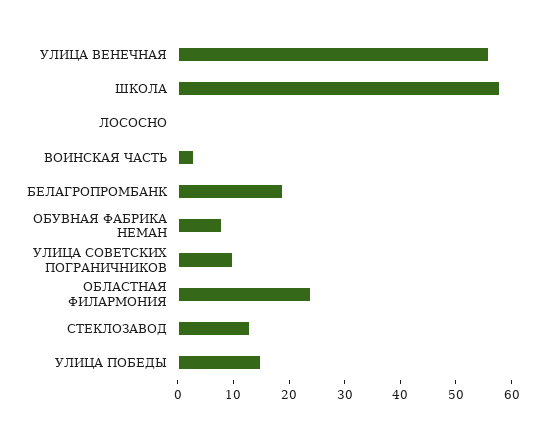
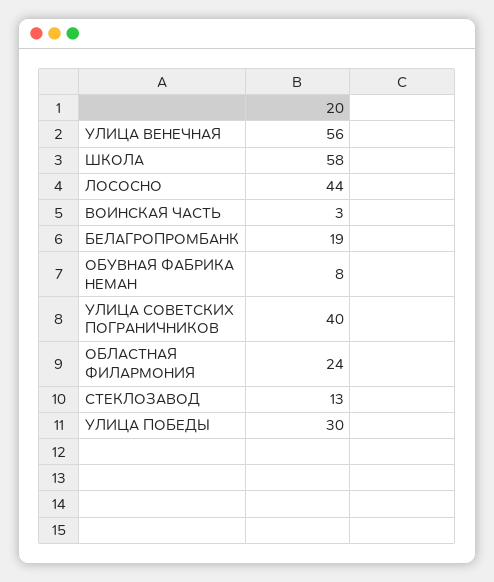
ЛОСОСНО: 0 -> 44
УЛИЦА СОВЕТСКИХ ПОГРАНИЧНИКОВ: 10 -> 40
УЛИЦА ПОБЕДЫ: 15 -> 30

